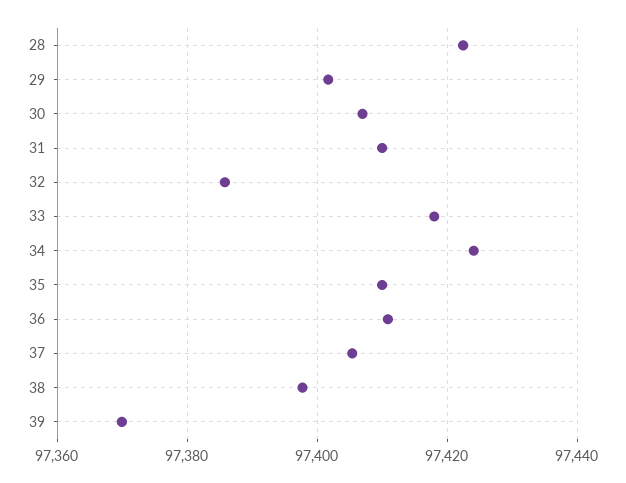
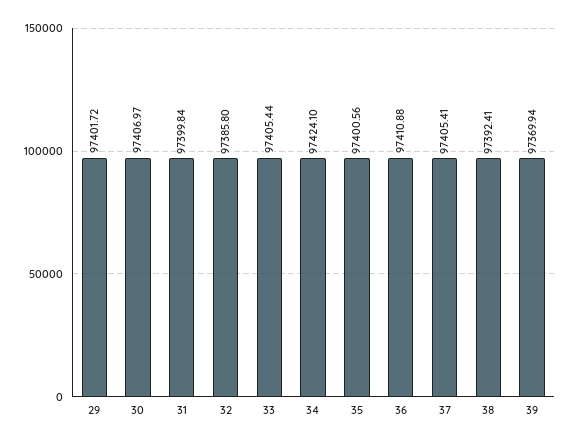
28: 97422 -> none
31: 97410 -> 97399.84
33: 97418 -> 97405.44
35: 97410 -> 97400.56
38: 97398 -> 97392.41

